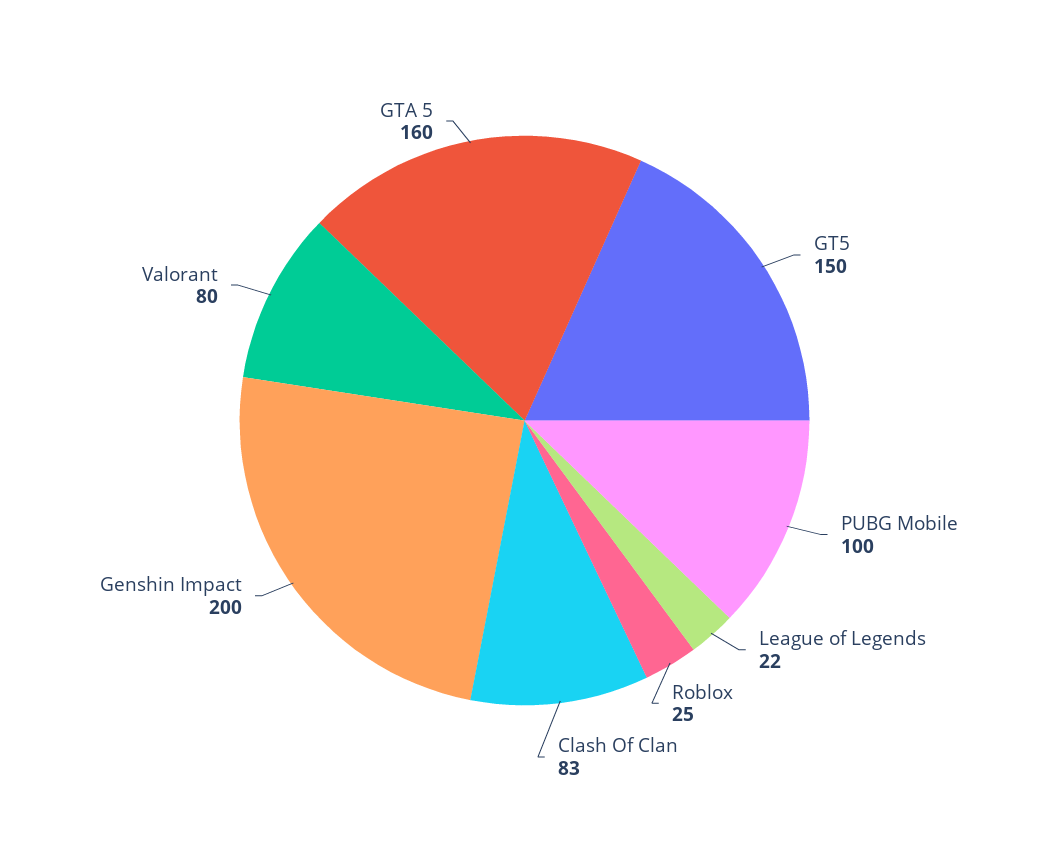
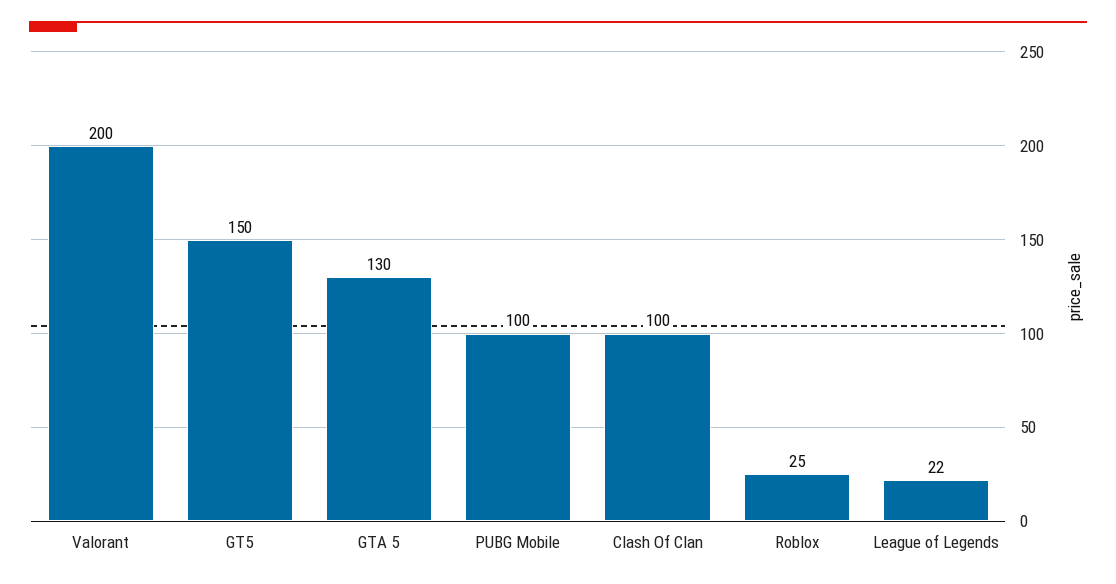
Clash Of Clan: 83 -> 100
Genshin Impact: 200 -> none
Valorant: 80 -> 200
GTA 5: 160 -> 130

